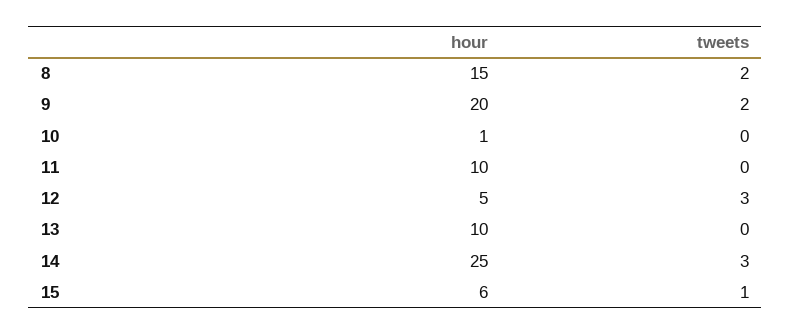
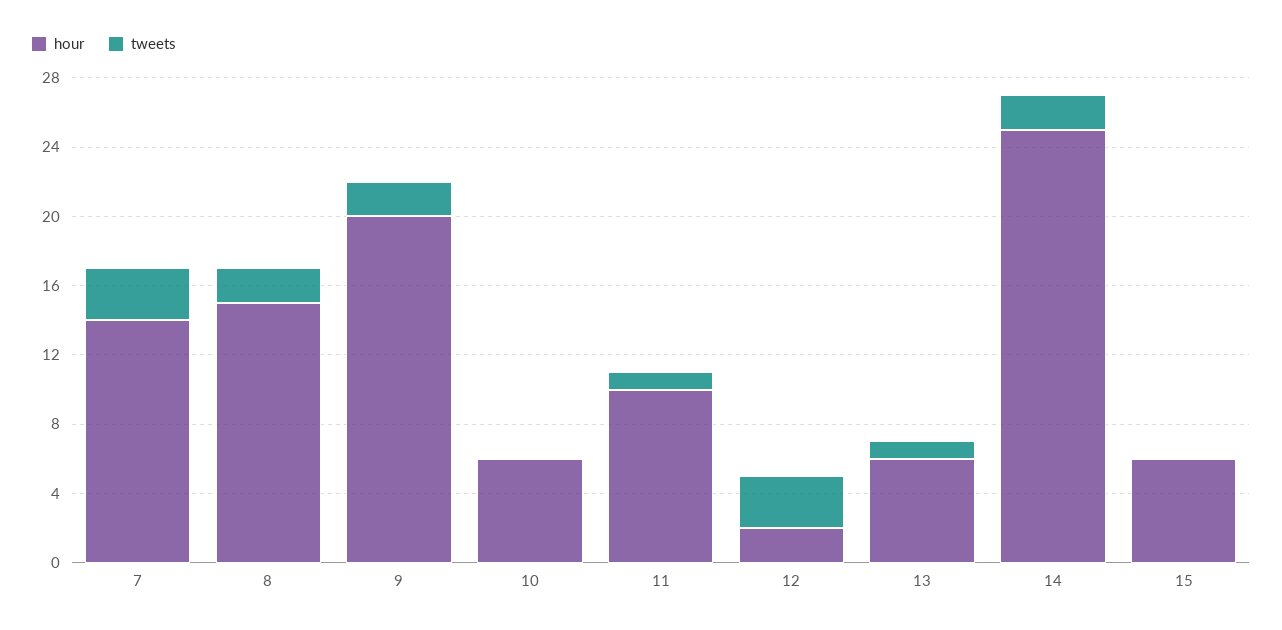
hour, 10: 1 -> 6
tweets, 11: 0 -> 1
hour, 12: 5 -> 2
hour, 13: 10 -> 6
tweets, 13: 0 -> 1
tweets, 14: 3 -> 2
tweets, 15: 1 -> 0
hour, 7: none -> 14
tweets, 7: none -> 3

